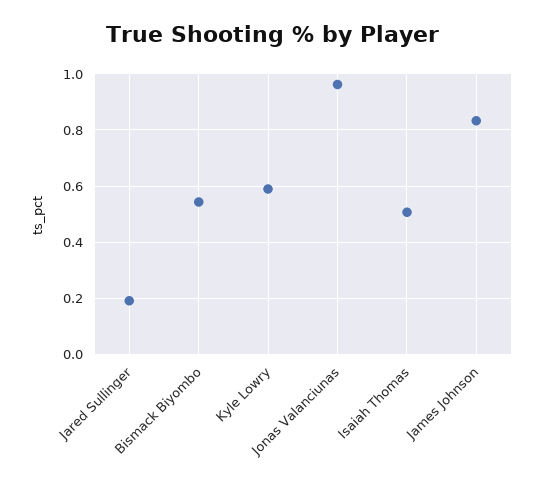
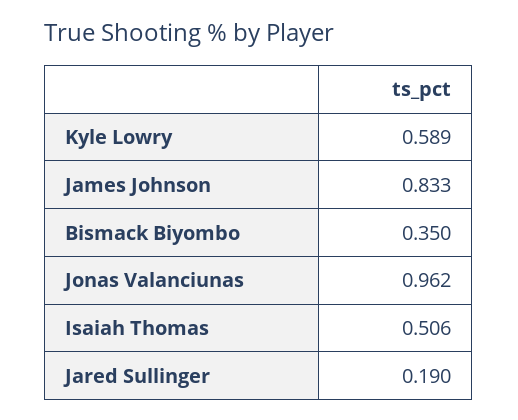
Bismack Biyombo: 0.55 -> 0.35

